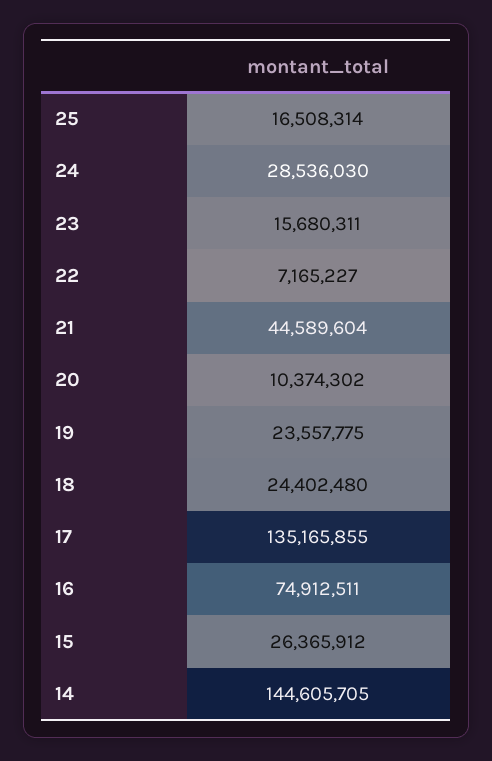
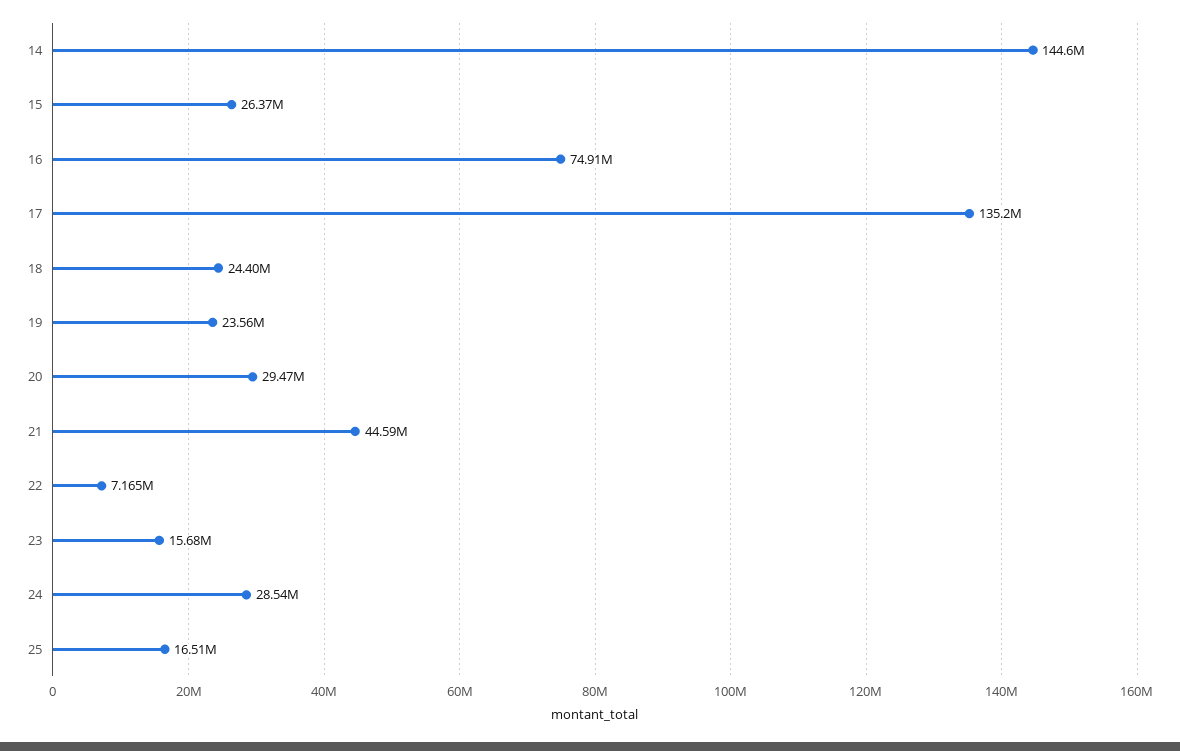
20: 10374302 -> 29470000

